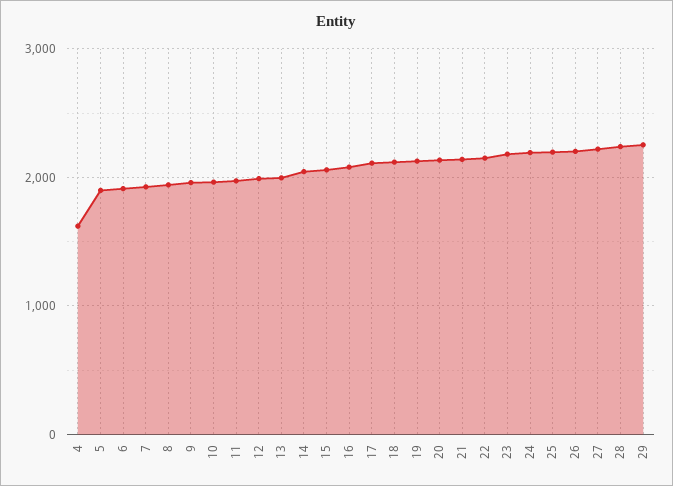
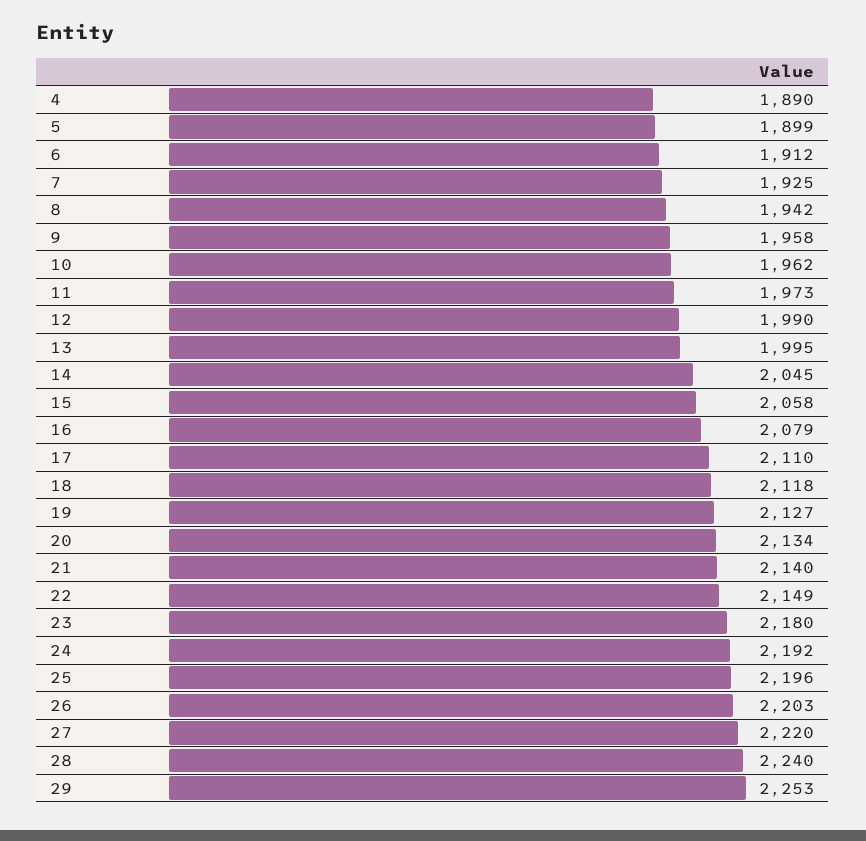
4: 1600 -> 1890

